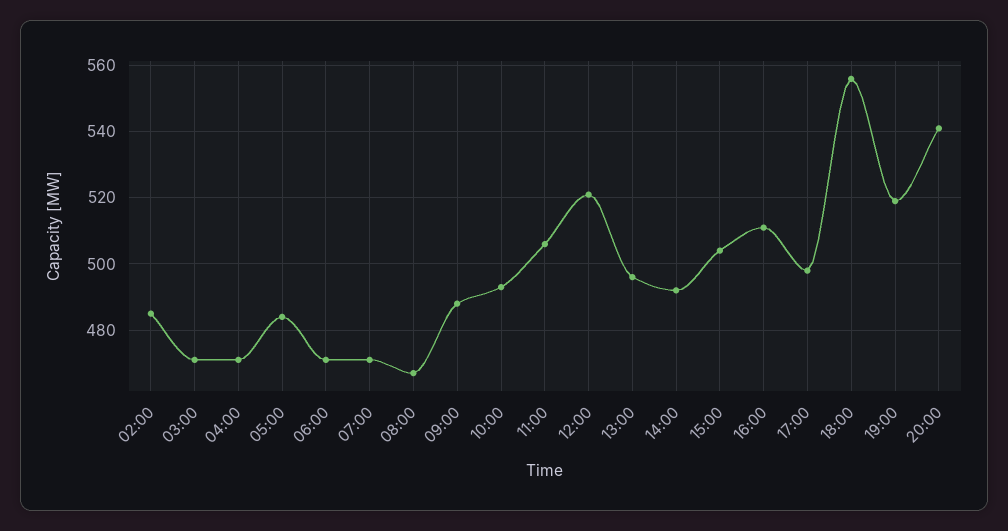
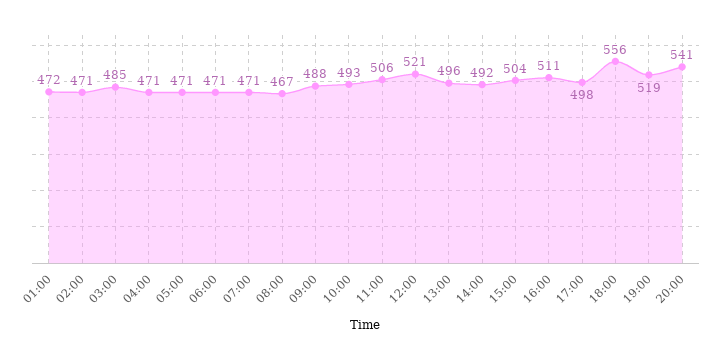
02:00: 485 -> 471
03:00: 470 -> 485
05:00: 485 -> 471
01:00: none -> 472

